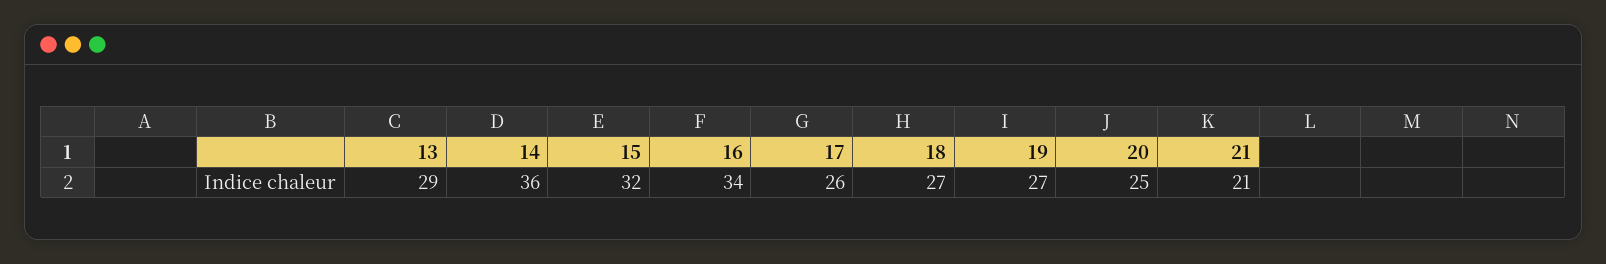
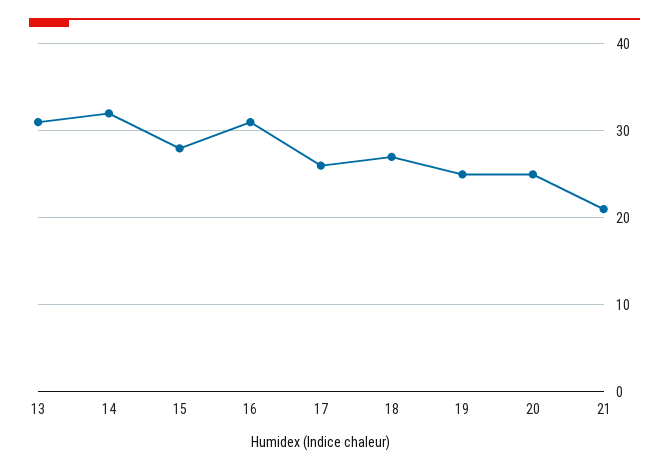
13: 29 -> 31
14: 36 -> 32
15: 32 -> 28
16: 34 -> 31
19: 27 -> 25

